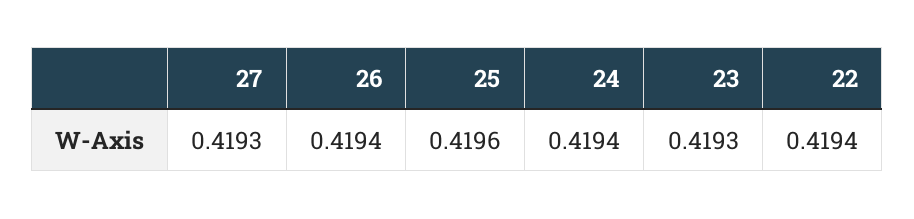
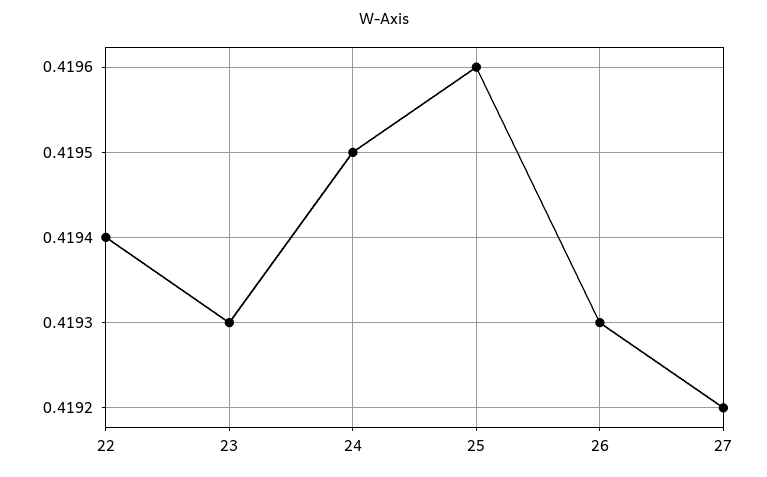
27: 0.4193 -> 0.4192
26: 0.4194 -> 0.4193
24: 0.4194 -> 0.4195

